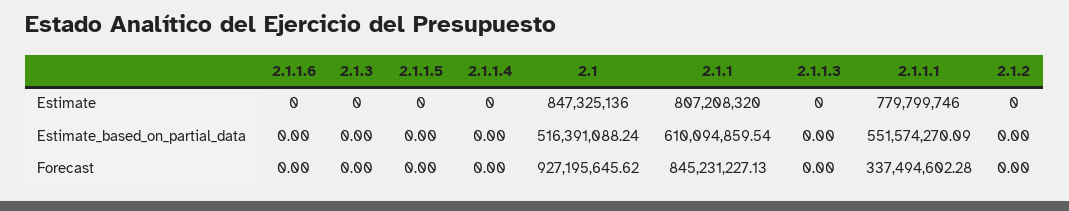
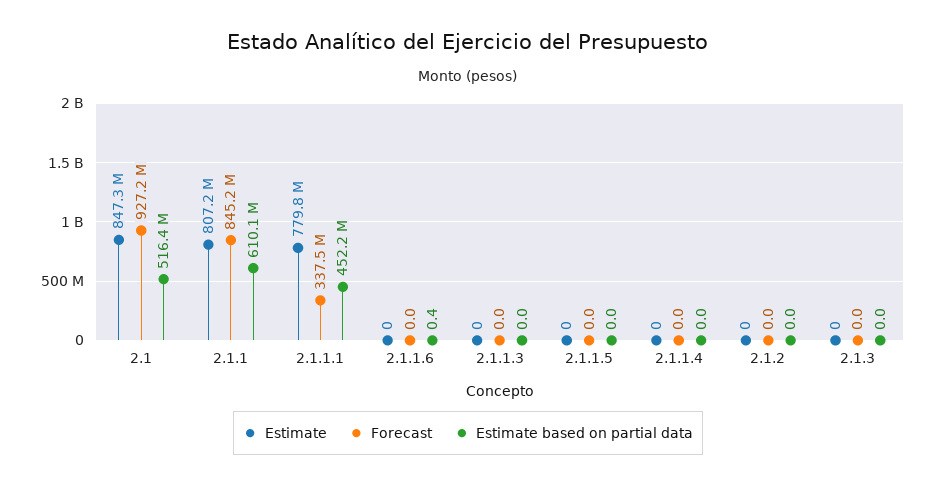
Estimate_based_on_partial_data, 2.1.1.6: 0 -> 0.4
Estimate_based_on_partial_data, 2.1.1.1: 551574270.09 -> 452200000

